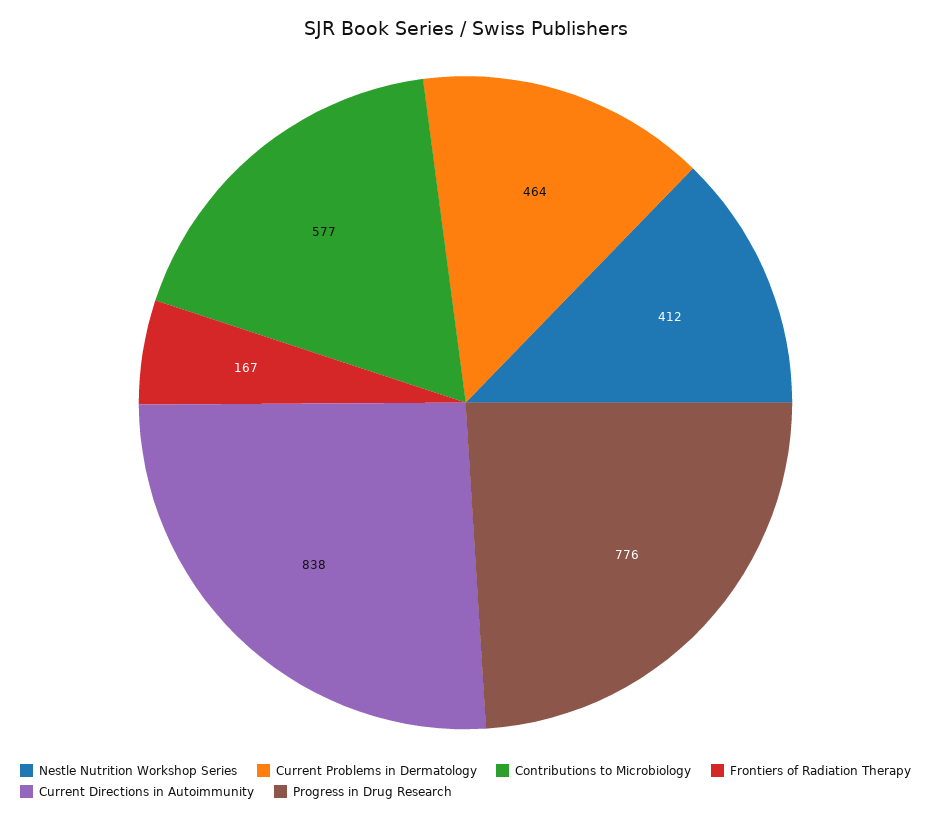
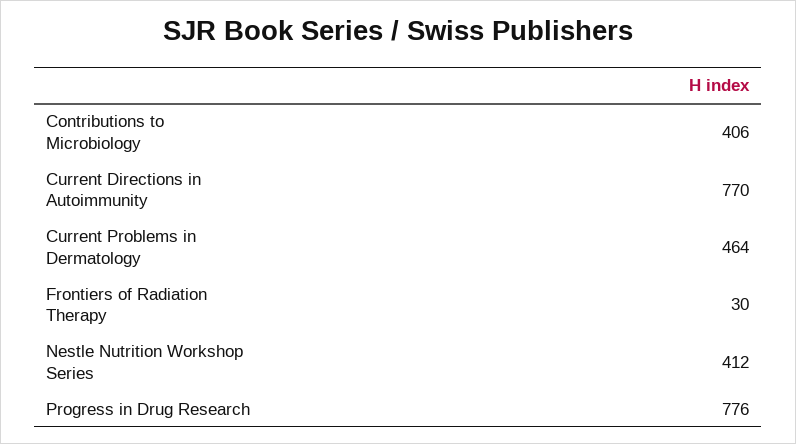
Contributions to Microbiology: 577 -> 406
Frontiers of Radiation Therapy: 167 -> 30
Current Directions in Autoimmunity: 838 -> 770

